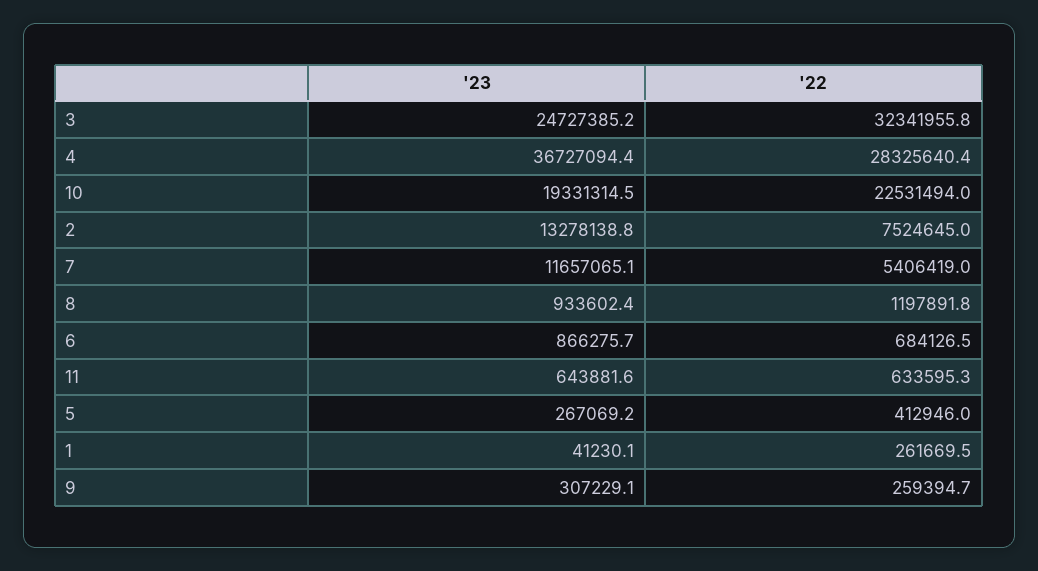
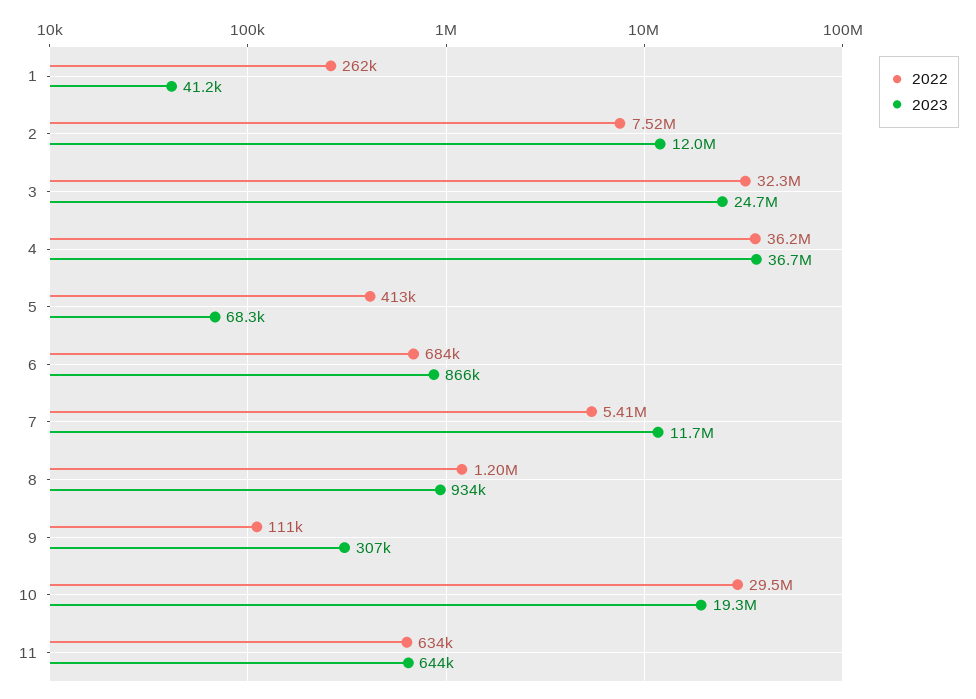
'22, 4: 28325640.4 -> 36200000
'22, 10: 22531494 -> 29500000
'23, 2: 13278138.8 -> 12000000
'23, 5: 267069.2 -> 68300
'22, 9: 259394.7 -> 111000

